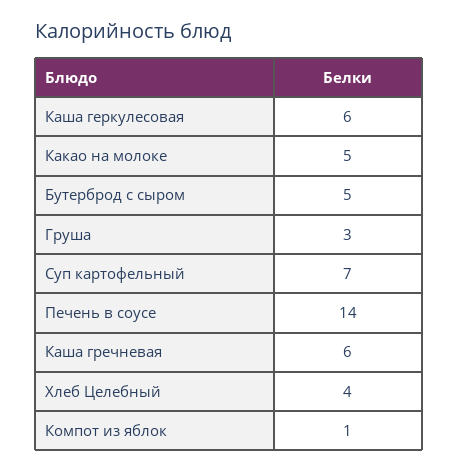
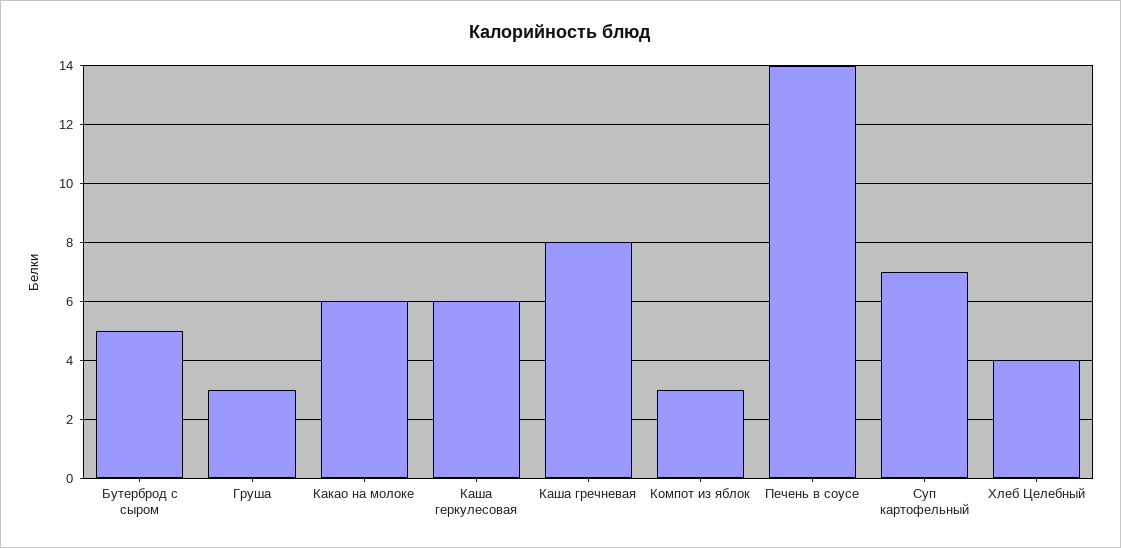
Какао на молоке: 5 -> 6
Каша гречневая: 6 -> 8
Компот из яблок: 1 -> 3

